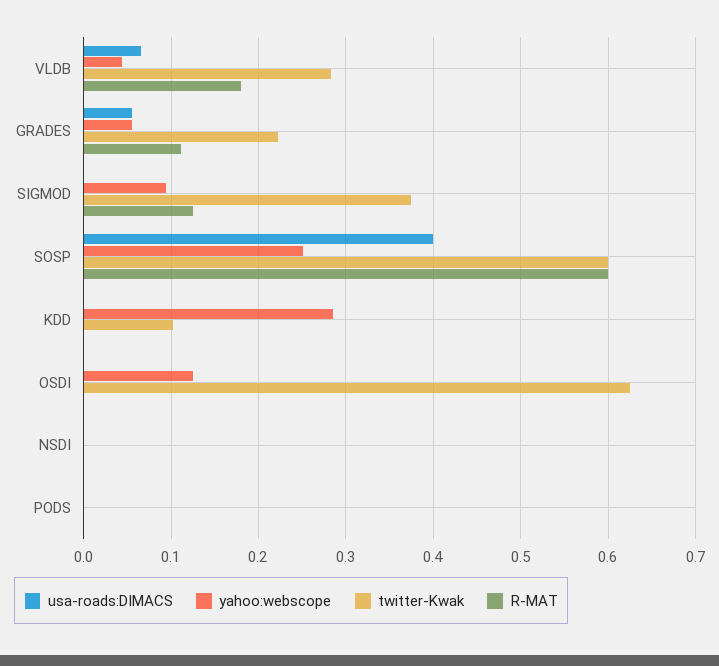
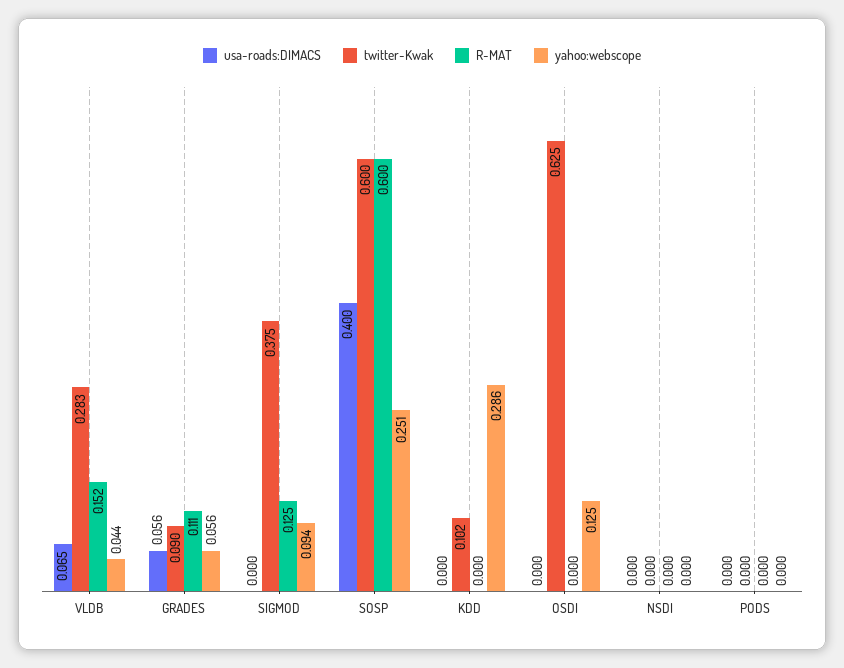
R-MAT, VLDB: 0.18 -> 0.152
twitter-Kwak, GRADES: 0.22 -> 0.09

